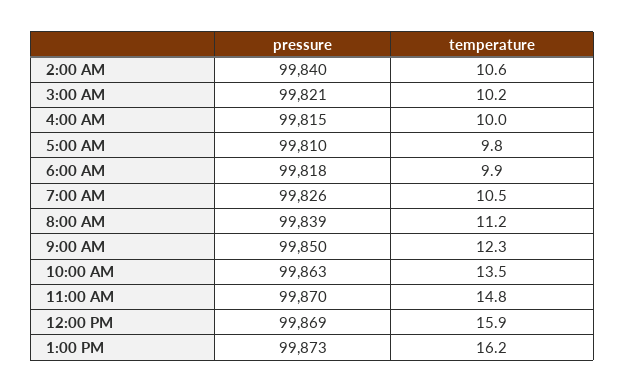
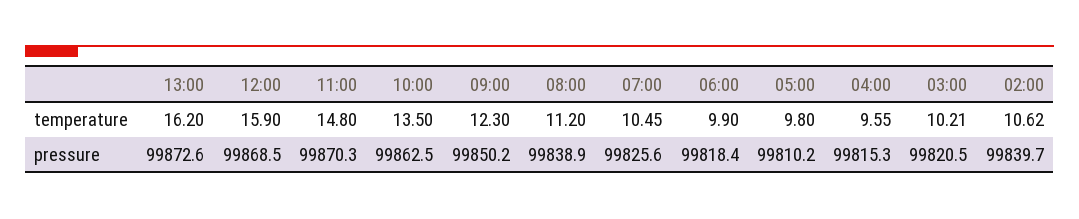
temperature, 4:00 AM: 10 -> 9.55

